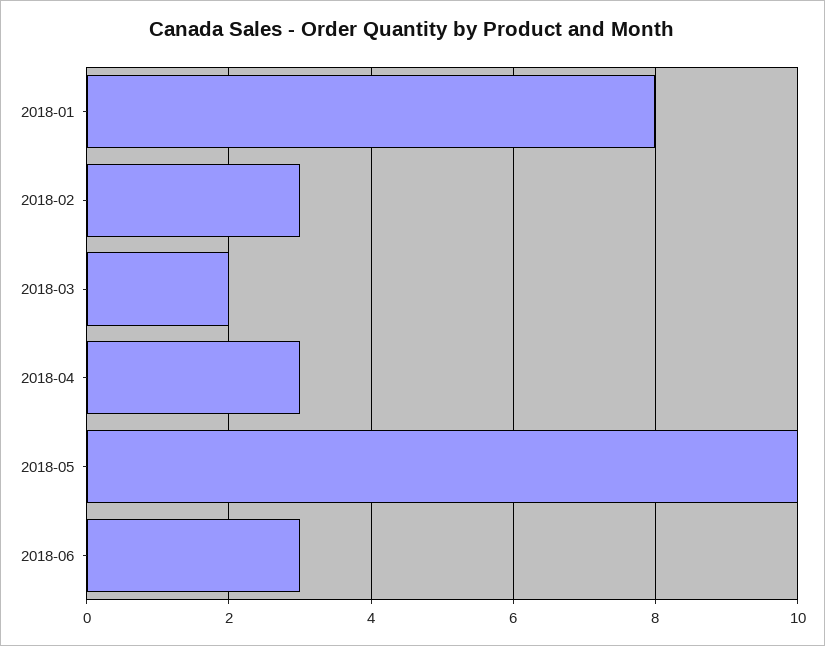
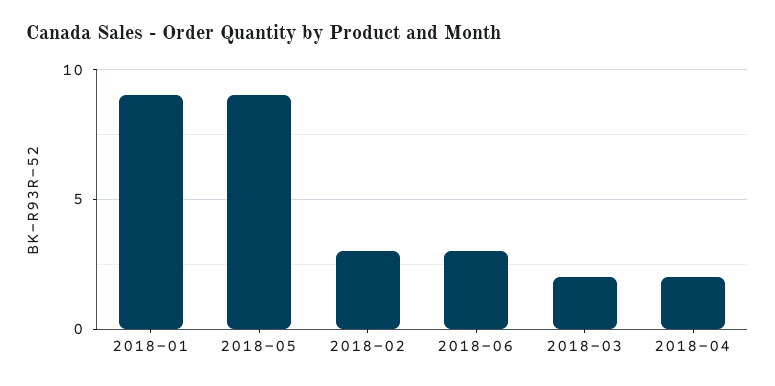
2018-01: 8 -> 9
2018-04: 3 -> 2
2018-05: 10 -> 9

